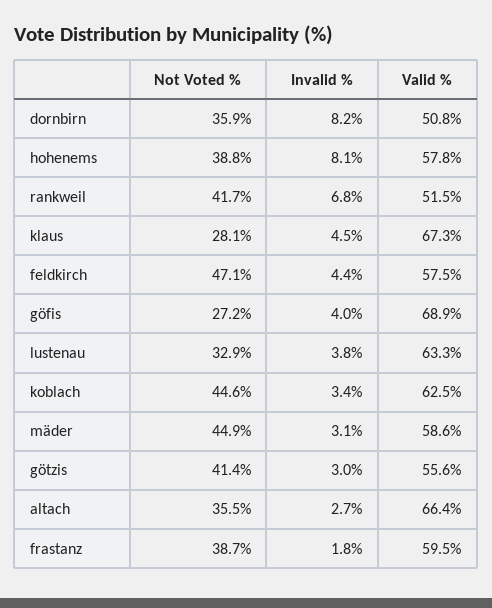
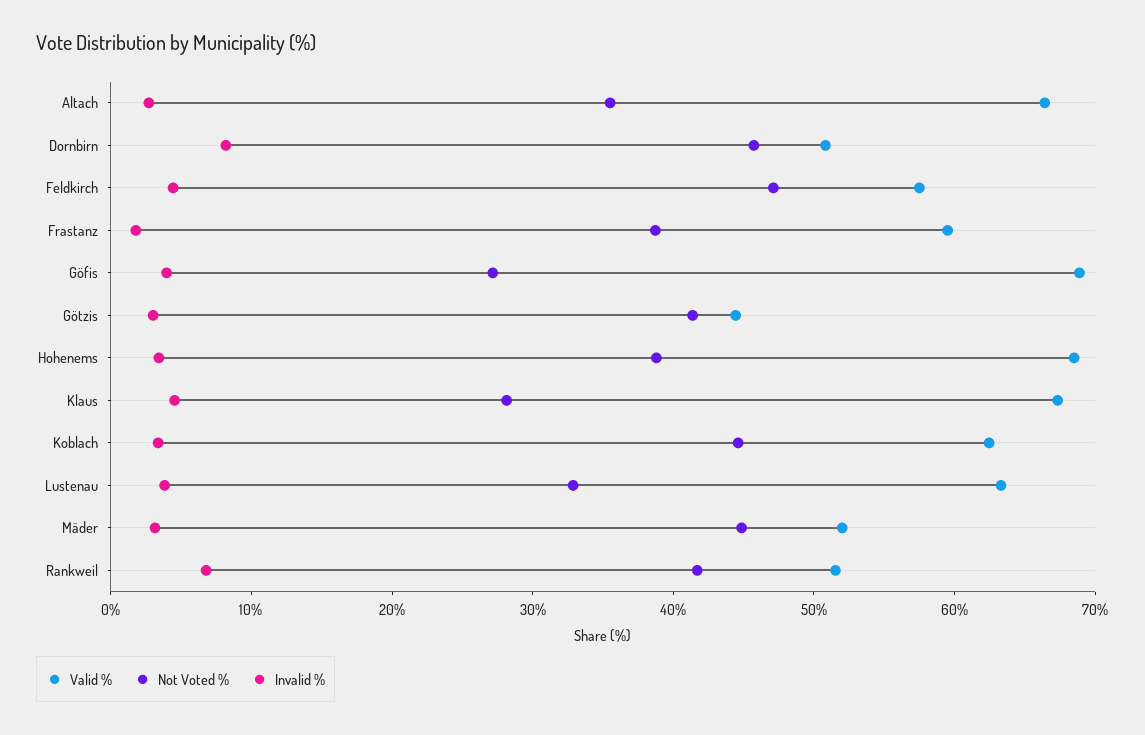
Not Voted %, dornbirn: 35.9 -> 46
Invalid %, hohenems: 8.1 -> 4
Valid %, hohenems: 57.8 -> 68
Valid %, mäder: 58.6 -> 52
Valid %, götzis: 55.6 -> 44

